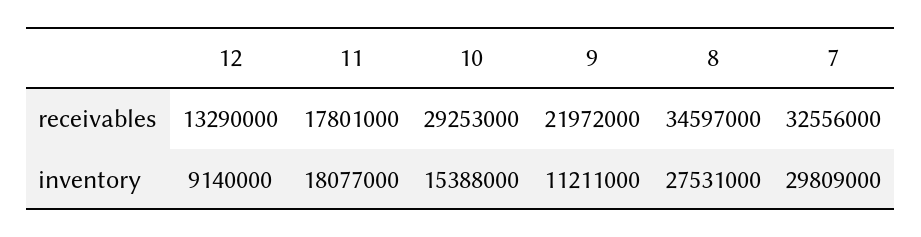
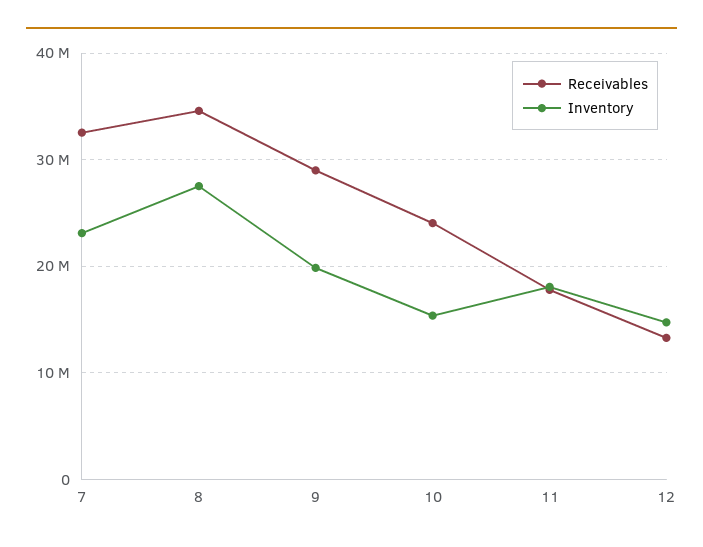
receivables, 10: 29253000 -> 24000000
receivables, 9: 21972000 -> 29000000
inventory, 12: 9140000 -> 15000000
inventory, 9: 11211000 -> 20000000
inventory, 7: 29809000 -> 23000000

